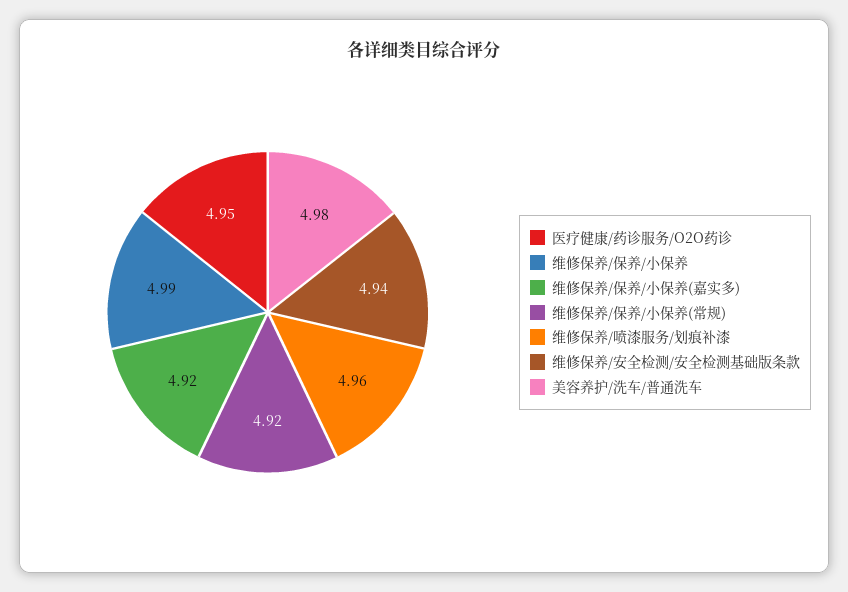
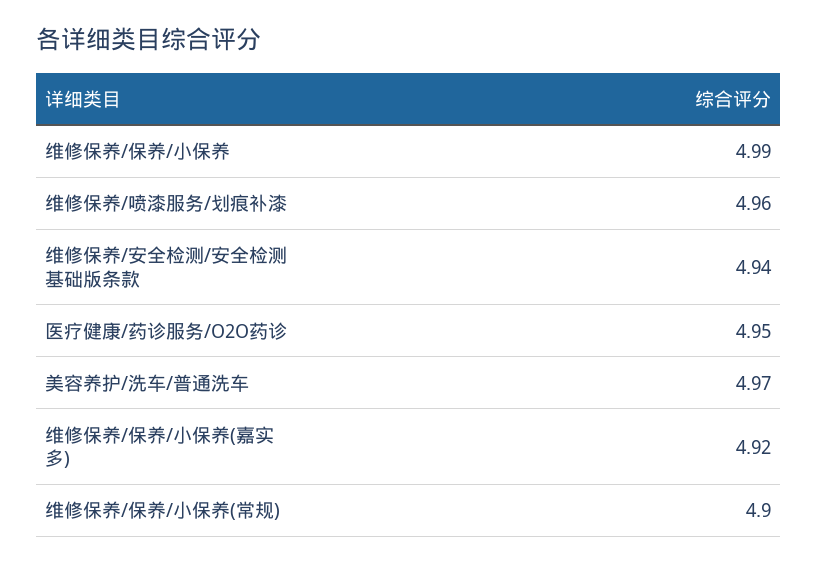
维修保养/保养/小保养(常规): 4.92 -> 4.9
美容养护/洗车/普通洗车: 4.98 -> 4.97

